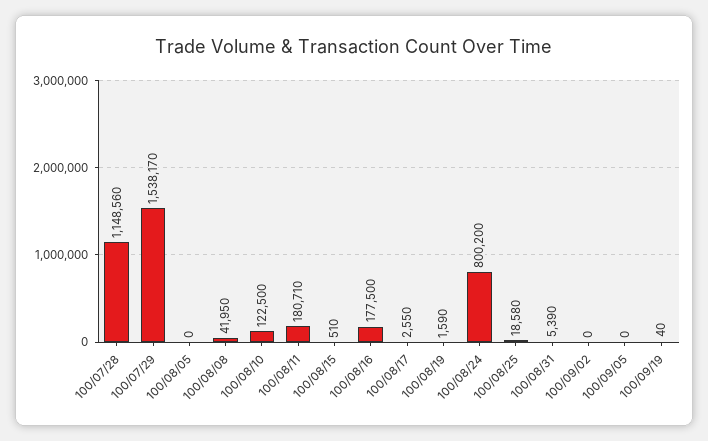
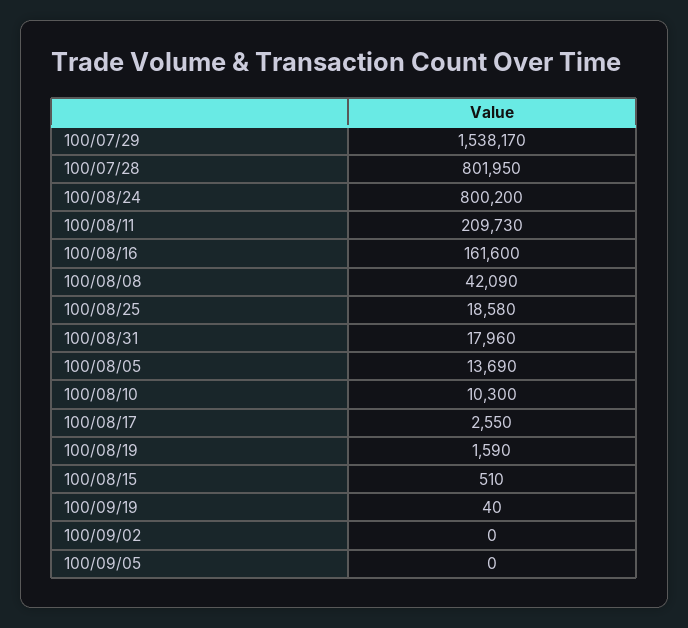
100/07/28: 1148560 -> 801950
100/08/05: 0 -> 13690
100/08/08: 41950 -> 42090
100/08/10: 122500 -> 10300
100/08/11: 180710 -> 209730
100/08/16: 177500 -> 161600
100/08/31: 5390 -> 17960

